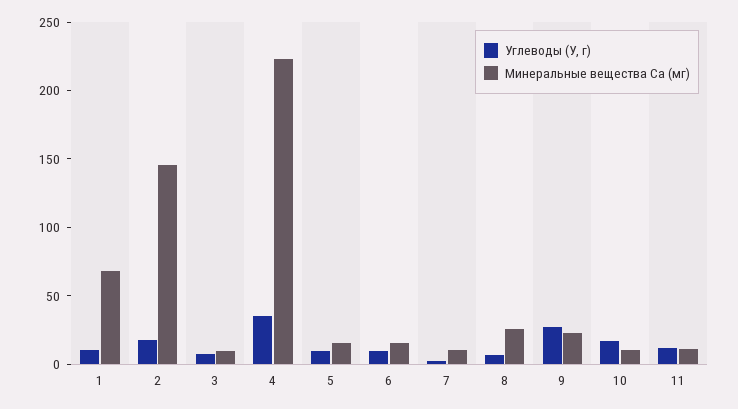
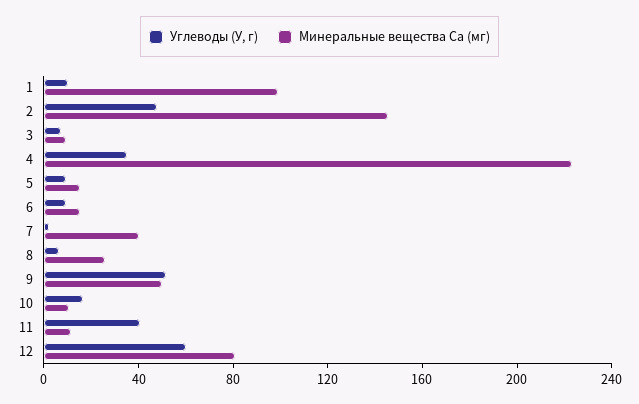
Минеральные вещества Ca (мг), 1: 70 -> 100
Углеводы (У, г), 2: 20 -> 50
Минеральные вещества Ca (мг), 7: 10 -> 40
Углеводы (У, г), 9: 30 -> 50
Минеральные вещества Ca (мг), 9: 20 -> 50
Углеводы (У, г), 11: 10 -> 40
Углеводы (У, г), 12: none -> 60
Минеральные вещества Ca (мг), 12: none -> 80

